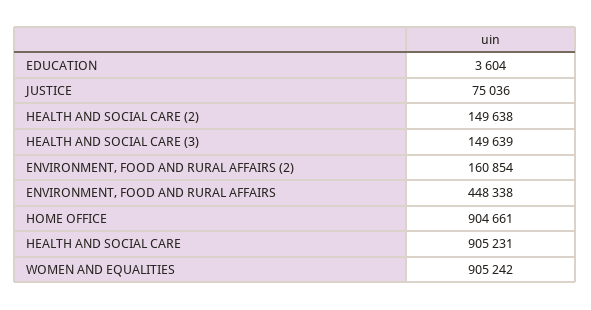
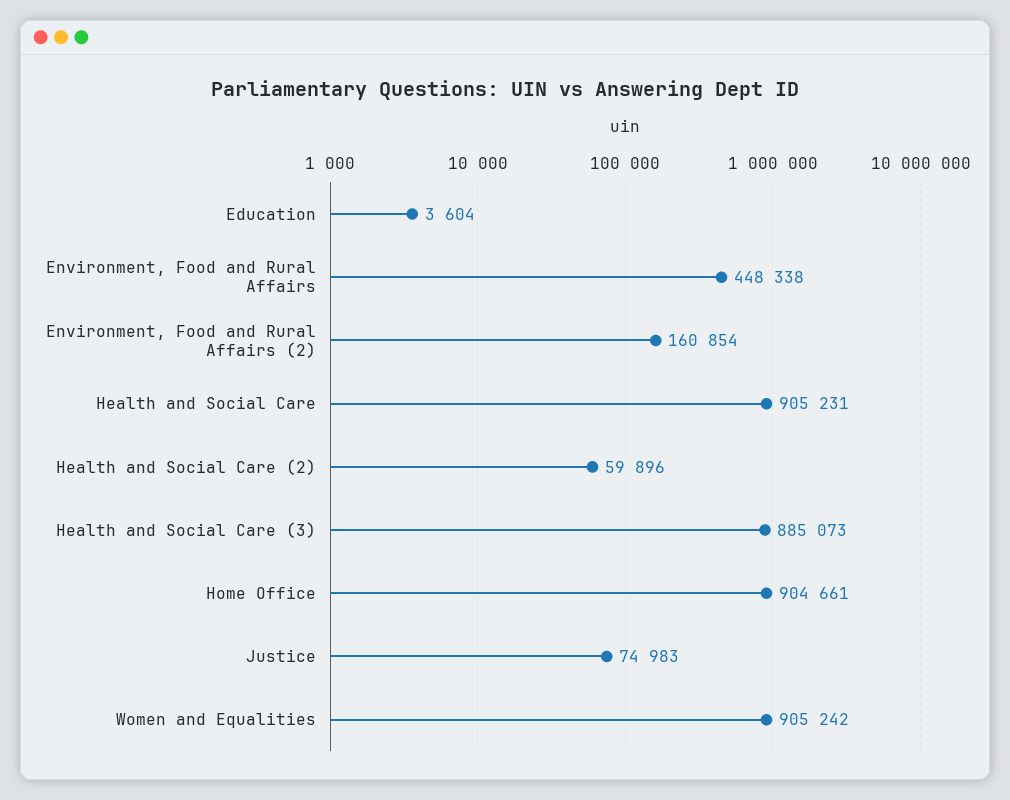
JUSTICE: 75036 -> 74983
HEALTH AND SOCIAL CARE (2): 149638 -> 59896
HEALTH AND SOCIAL CARE (3): 149639 -> 885073

